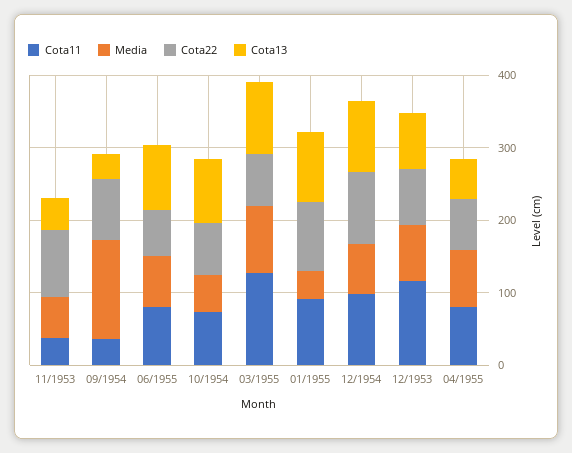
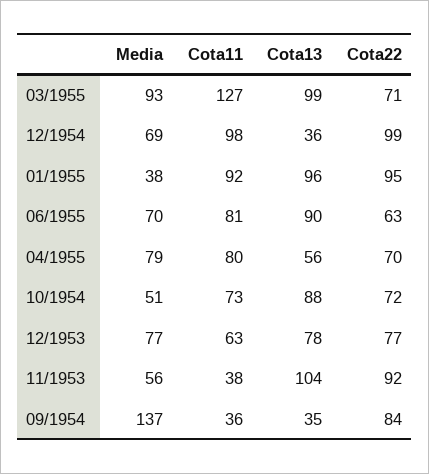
Cota13, 11/1953: 40 -> 104
Cota13, 12/1954: 100 -> 36
Cota11, 12/1953: 120 -> 63

